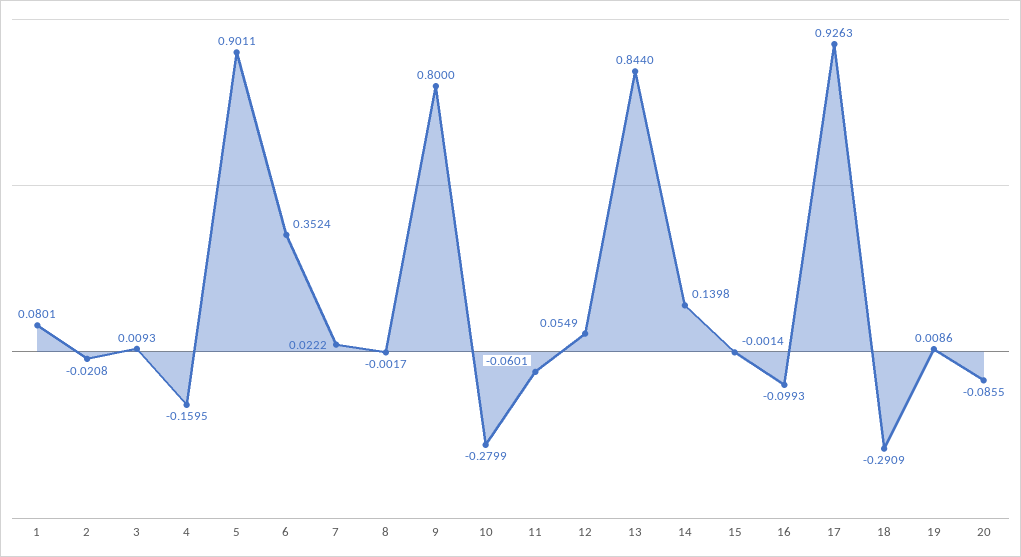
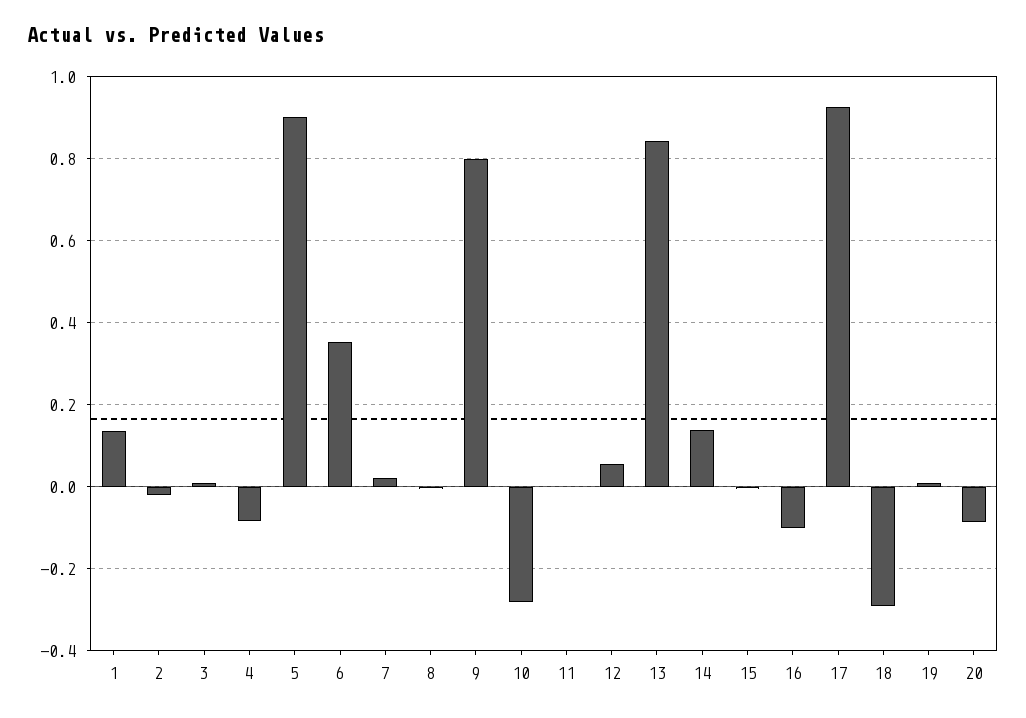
1: 0.0801 -> 0.14
4: -0.1595 -> -0.08
11: -0.0601 -> 0

